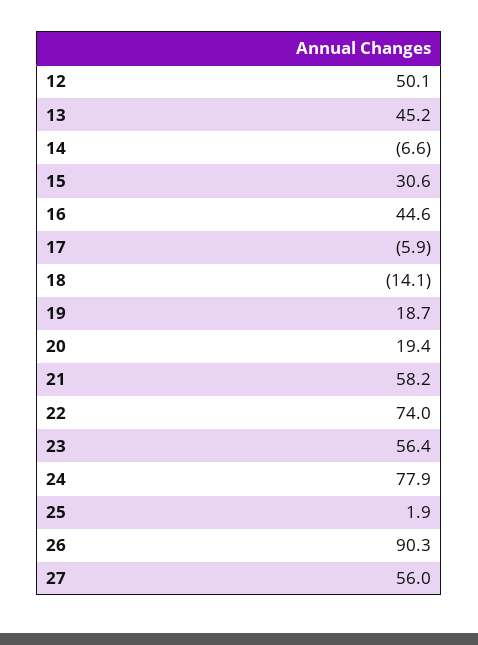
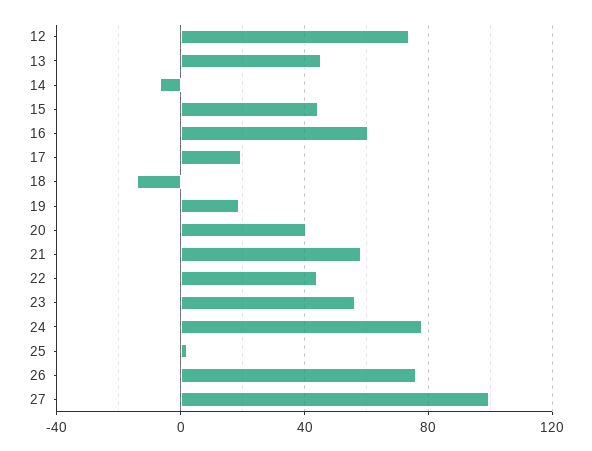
12: 50.1 -> 75
15: 30.6 -> 45
16: 44.6 -> 60
17: -5.9 -> 20
20: 19.4 -> 40
22: 74 -> 45
26: 90.3 -> 75
27: 56 -> 100

